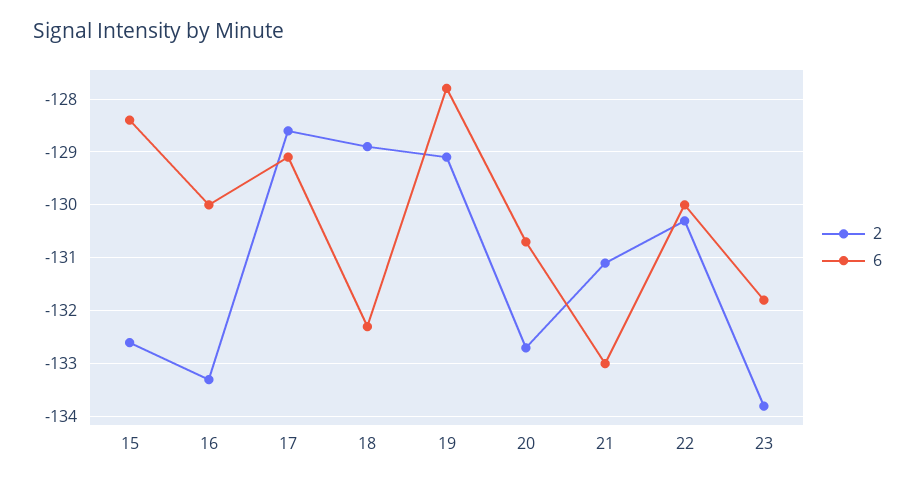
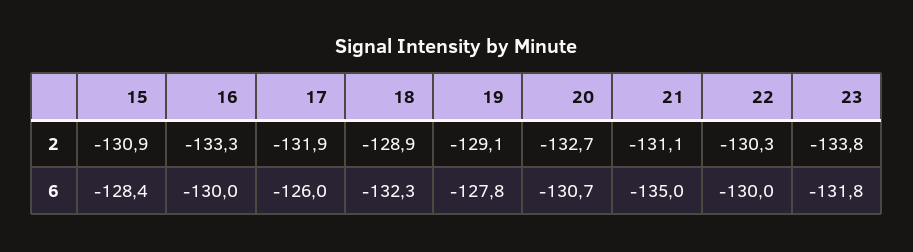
2, 15: -132.5 -> -130.9
2, 17: -128.5 -> -131.9
6, 17: -129 -> -126
6, 21: -133 -> -135

